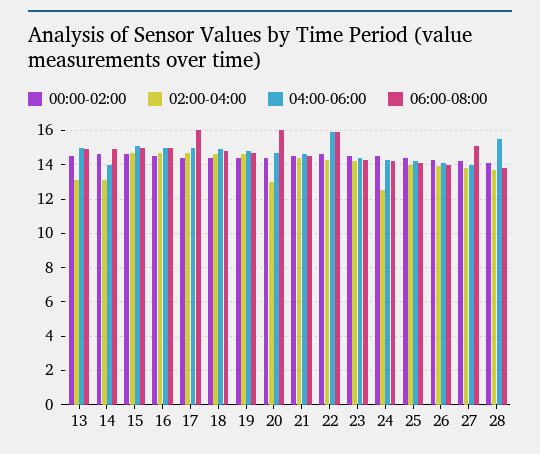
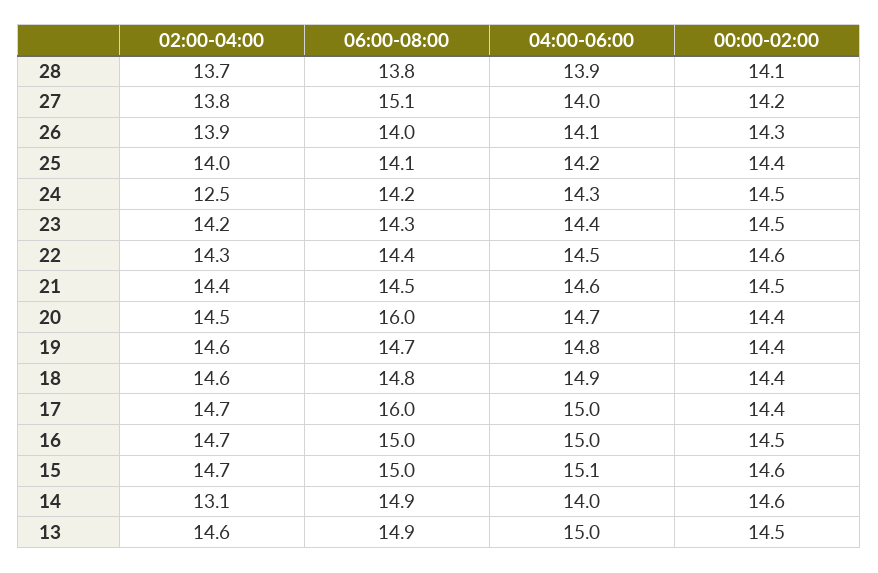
02:00-04:00, 13: 13 -> 14.6
02:00-04:00, 20: 13 -> 14.5
04:00-06:00, 22: 16 -> 14.5
06:00-08:00, 22: 16 -> 14.4
04:00-06:00, 28: 15.5 -> 13.9

